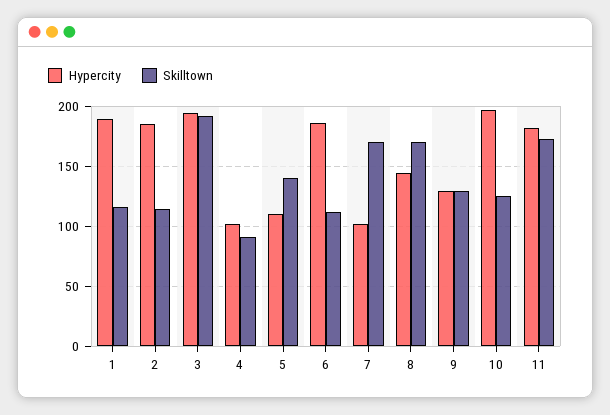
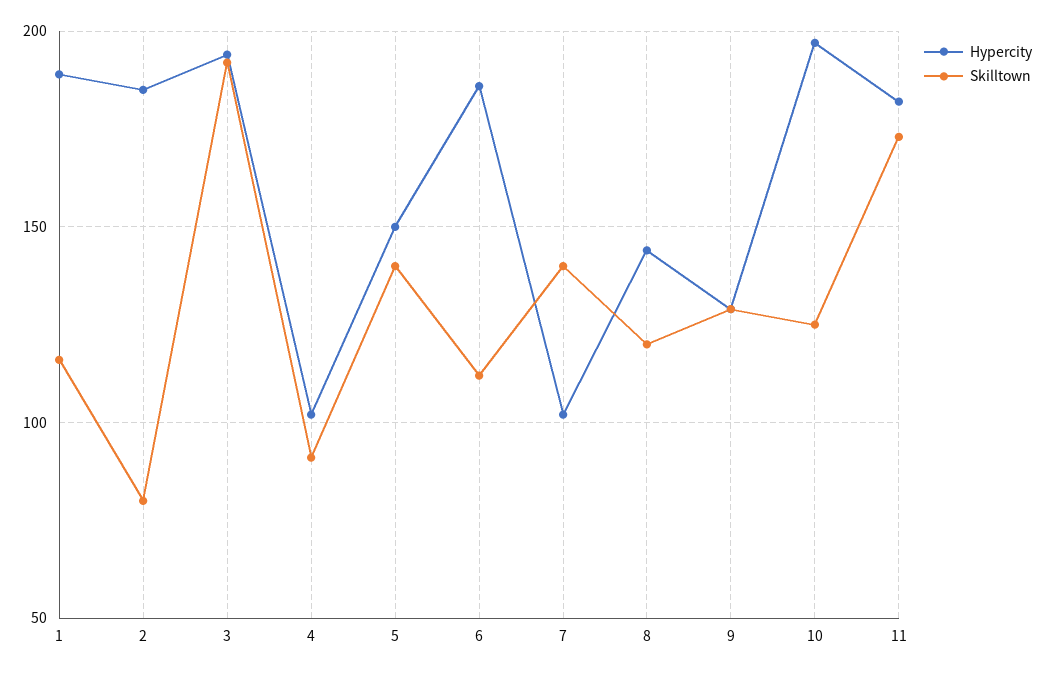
Skilltown, 2: 115 -> 80
Hypercity, 5: 110 -> 150
Skilltown, 7: 170 -> 140
Skilltown, 8: 170 -> 120

